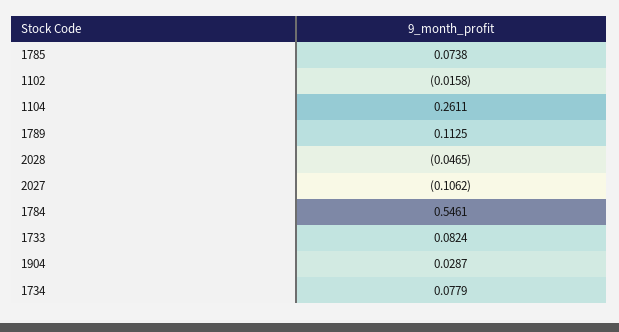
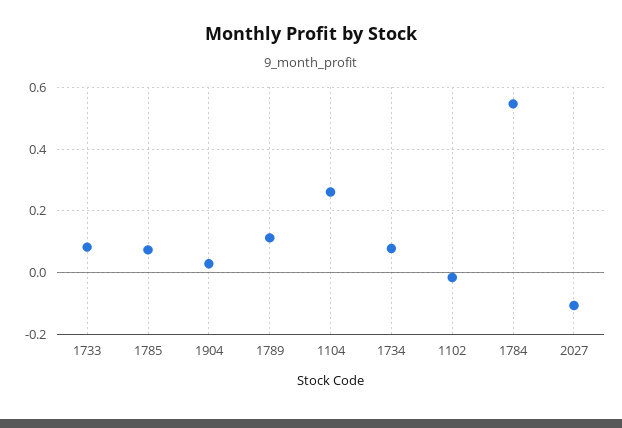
2028: -0.0465 -> none

